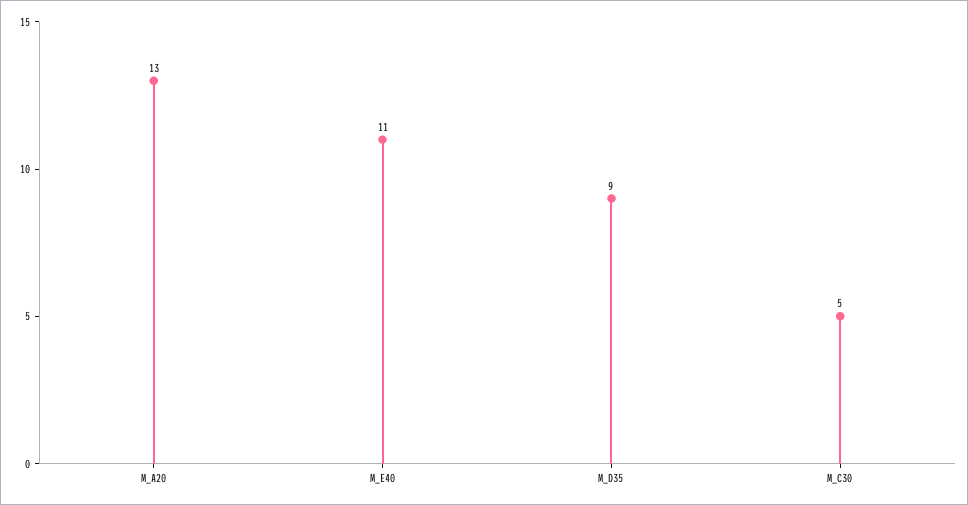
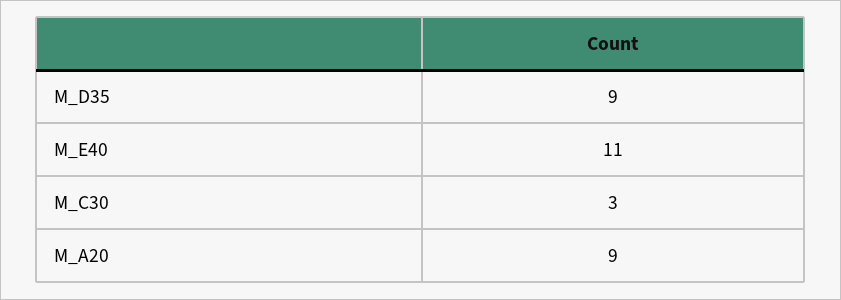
M_A20: 13 -> 9
M_C30: 5 -> 3

